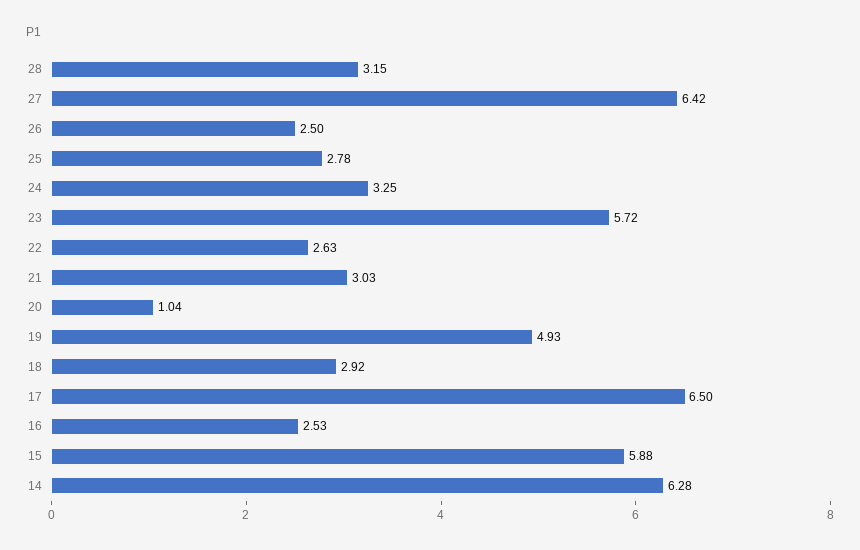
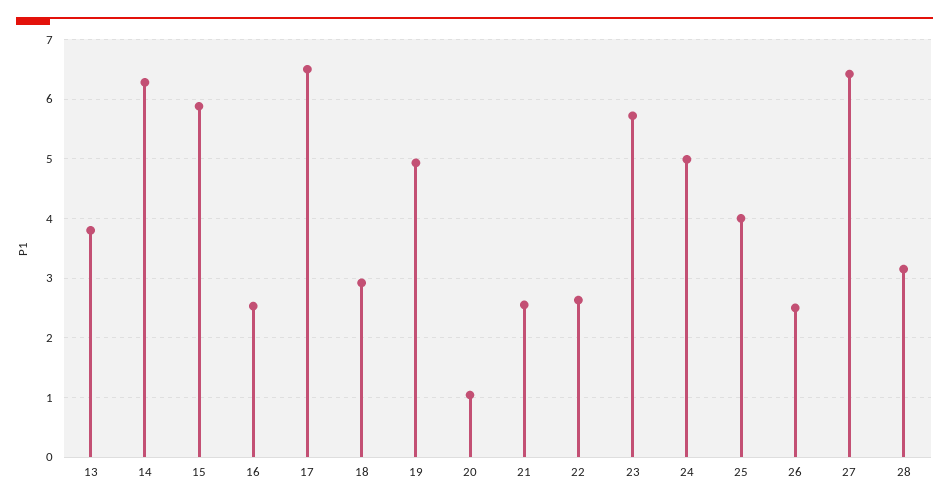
25: 2.78 -> 4
24: 3.25 -> 5
21: 3.03 -> 2.6
13: none -> 3.8

